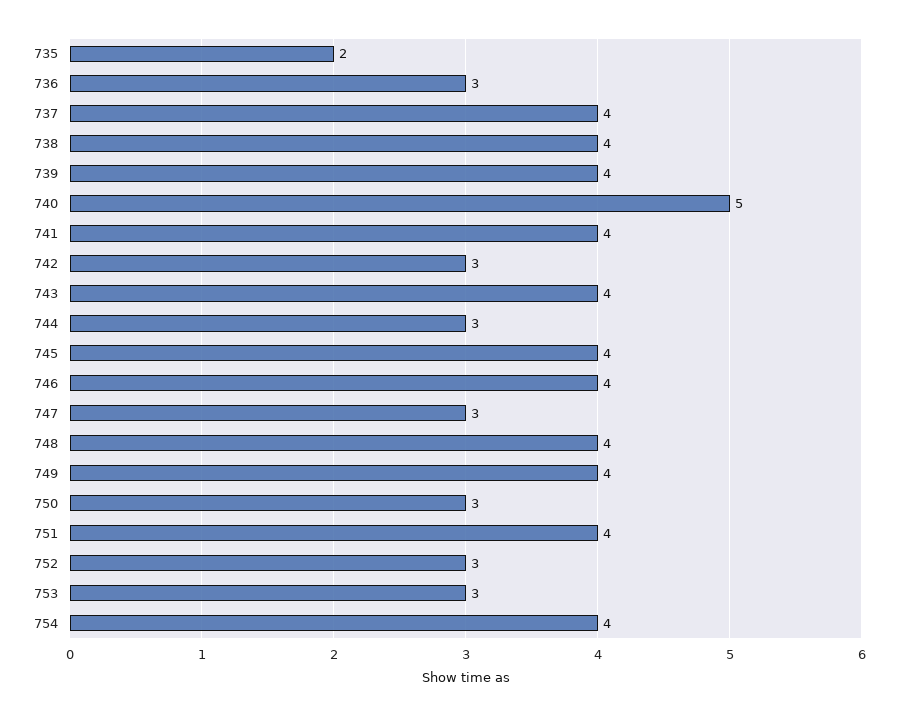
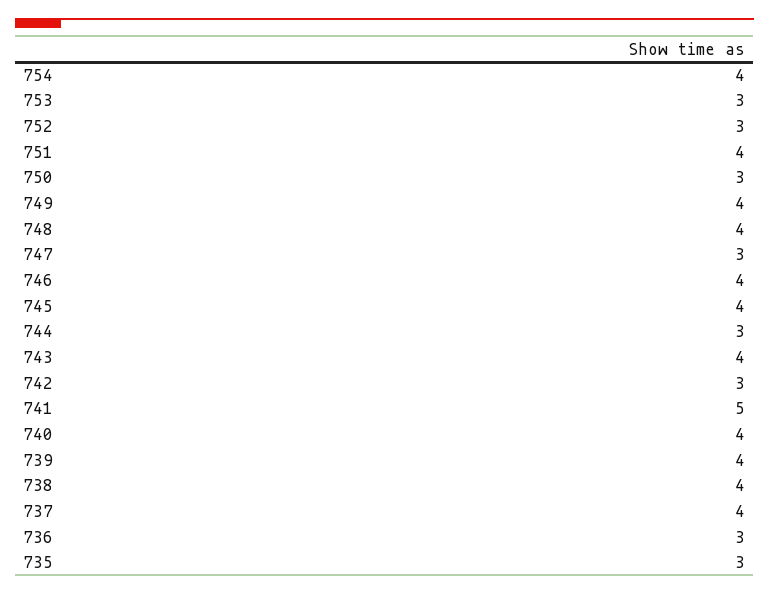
735: 2 -> 3
740: 5 -> 4
741: 4 -> 5

